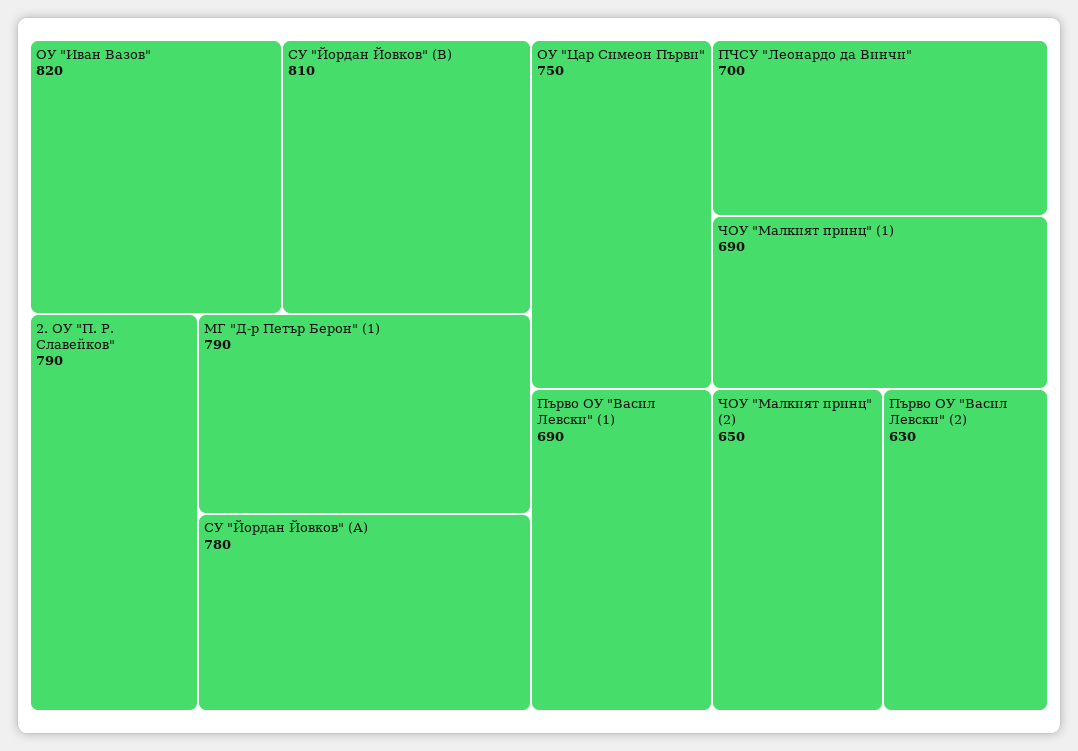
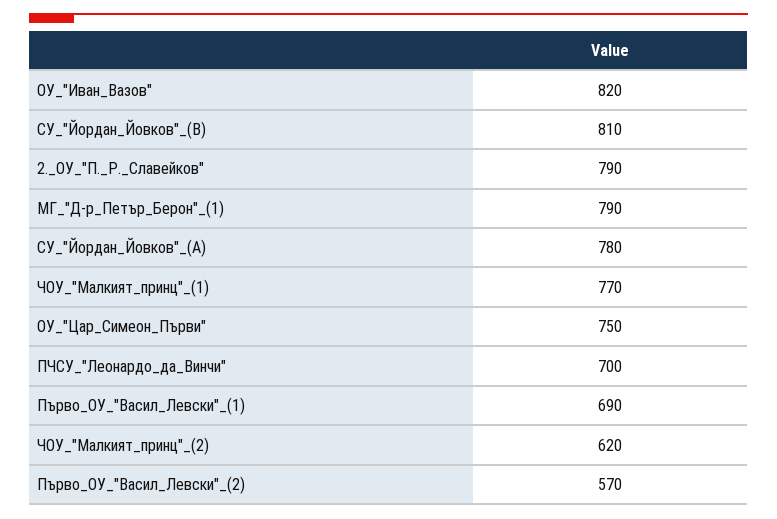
ЧОУ "Малкият принц" (1): 690 -> 770
ЧОУ "Малкият принц" (2): 650 -> 620
Първо ОУ "Васил Левски" (2): 630 -> 570

